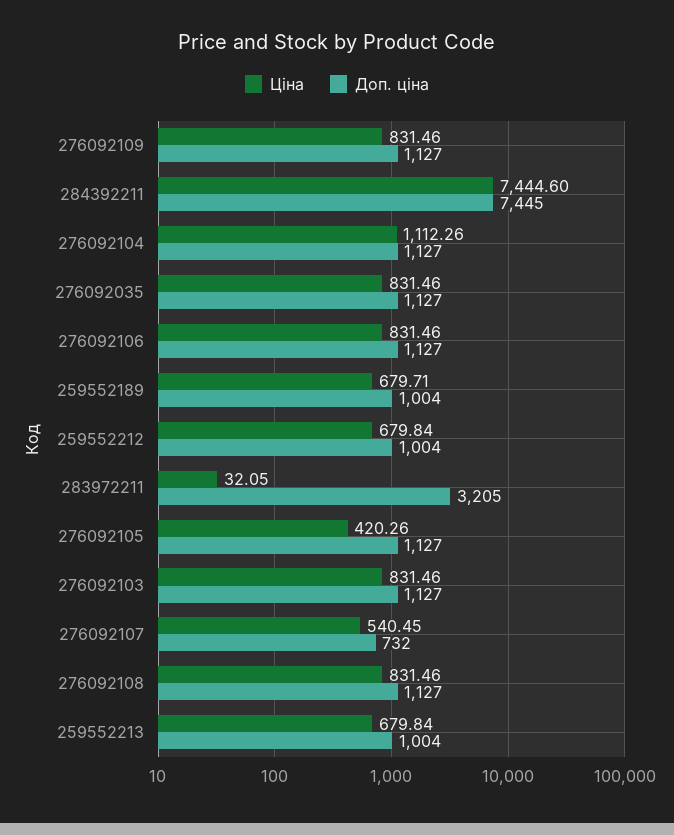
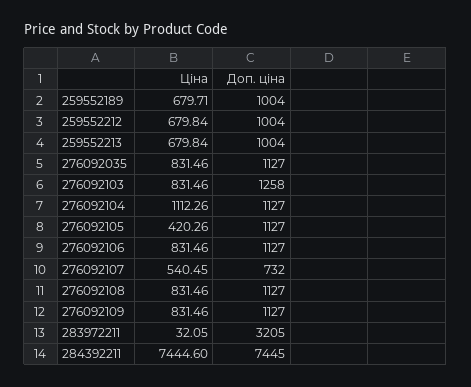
Доп. ціна, 276092103: 1127 -> 1258

